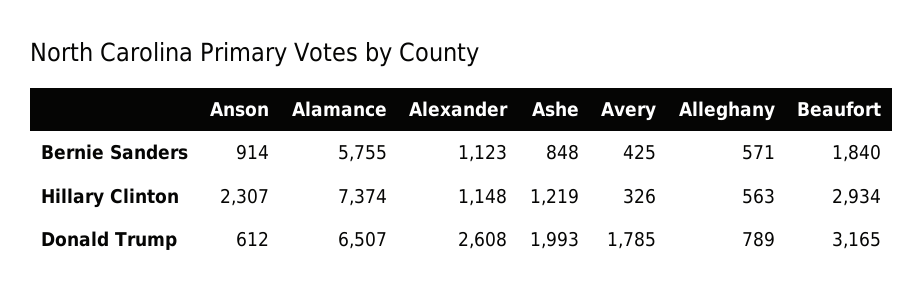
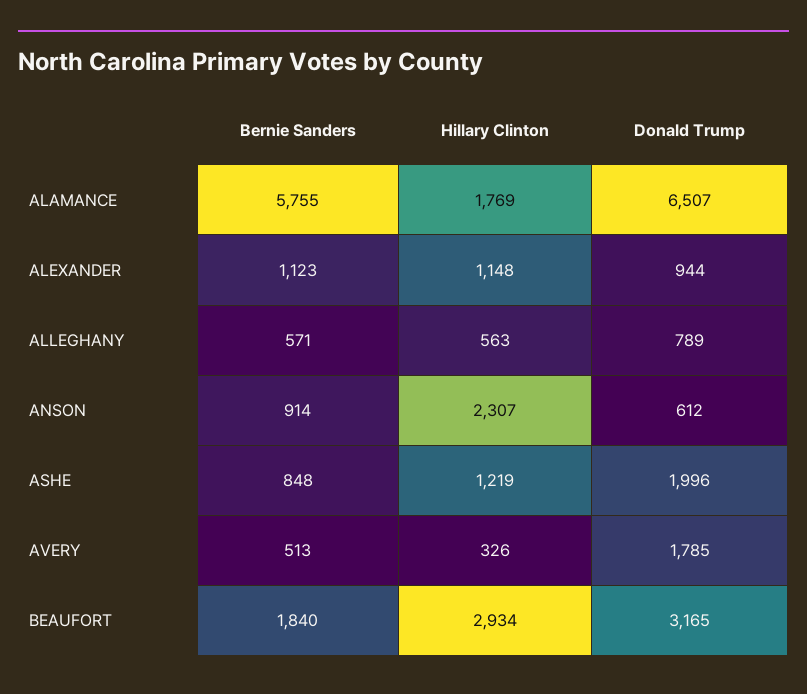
Avery, Bernie Sanders: 425 -> 513
Alamance, Hillary Clinton: 7374 -> 1769
Alexander, Donald Trump: 2608 -> 944
Ashe, Donald Trump: 1993 -> 1996

